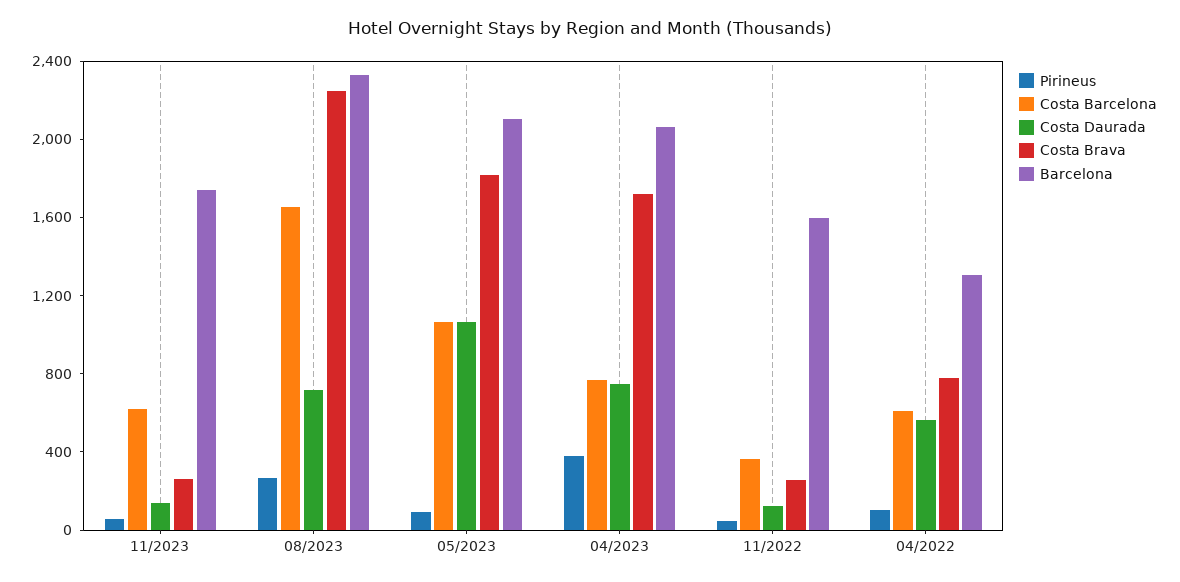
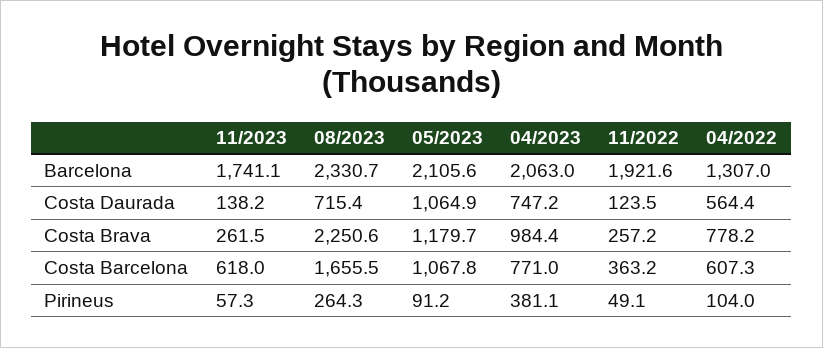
Costa Brava, 05/2023: 1800 -> 1179.7
Costa Brava, 04/2023: 1700 -> 984.4
Barcelona, 11/2022: 1600 -> 1921.6

